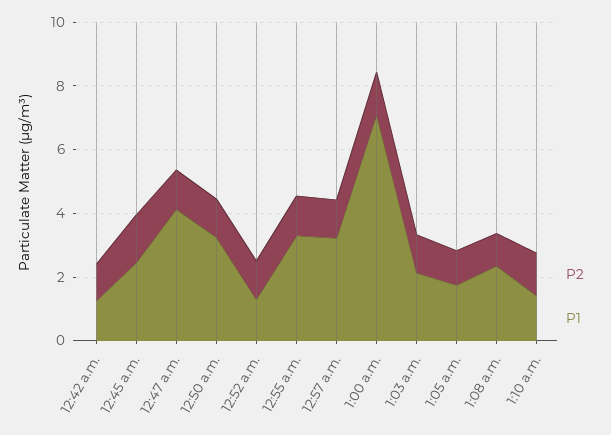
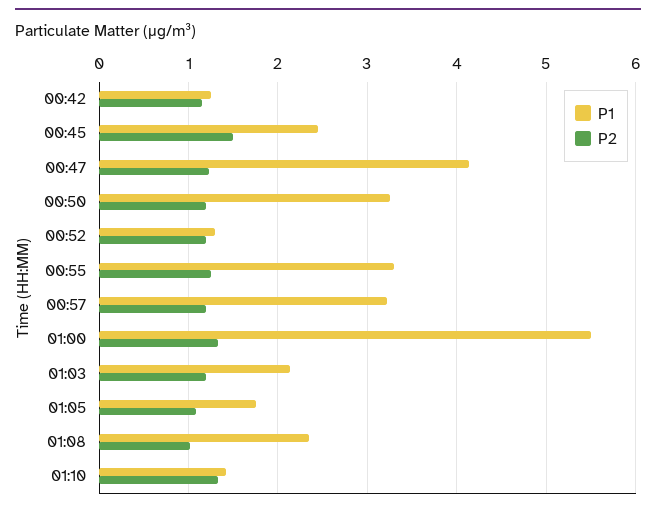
P1, 1:00 a.m.: 7 -> 5.5

